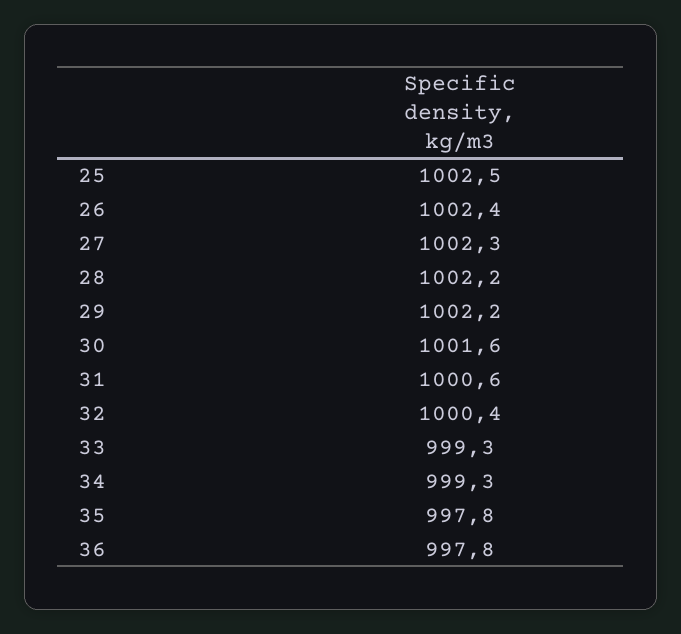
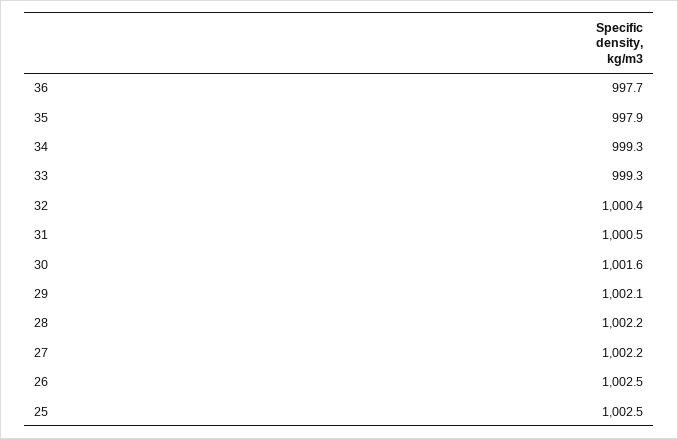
26: 1002.4 -> 1002.5
27: 1002.3 -> 1002.2
29: 1002.2 -> 1002.1
31: 1000.6 -> 1000.5
35: 997.8 -> 997.9
36: 997.8 -> 997.7

